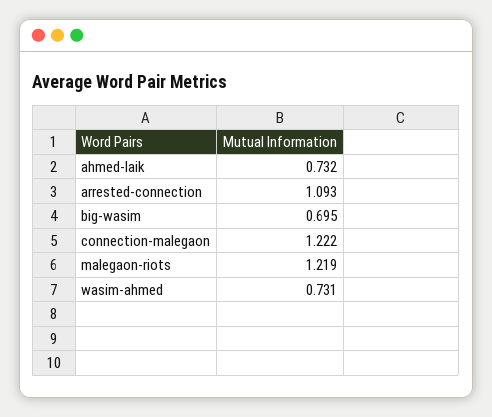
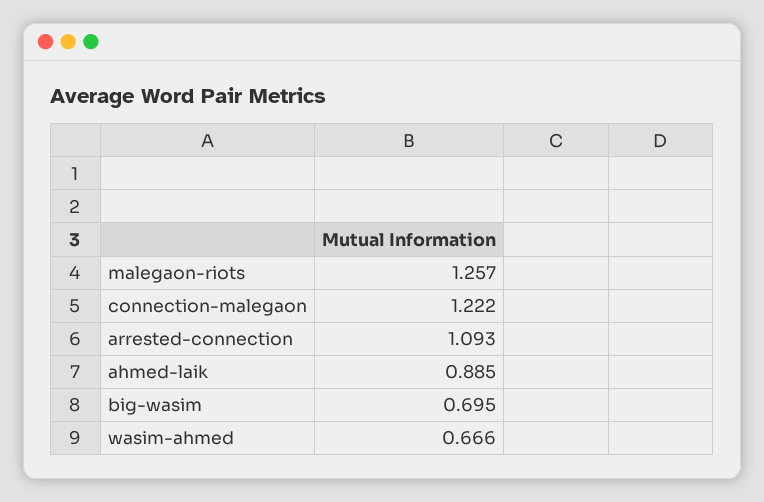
ahmed-laik: 0.732 -> 0.885
malegaon-riots: 1.219 -> 1.257
wasim-ahmed: 0.731 -> 0.666

